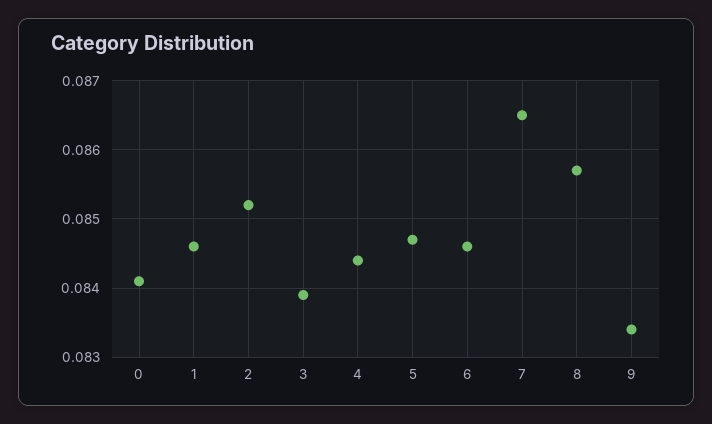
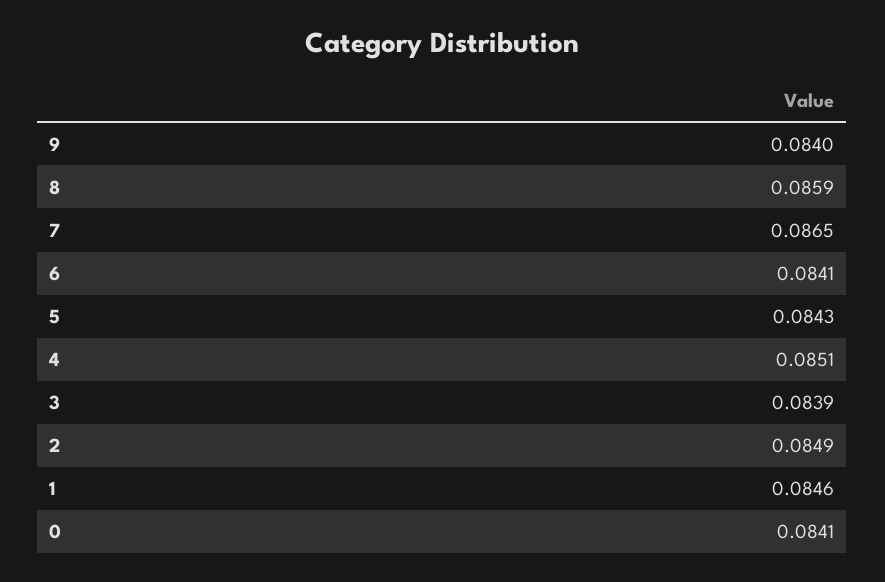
2: 0.0852 -> 0.0849
4: 0.0844 -> 0.0851
5: 0.0847 -> 0.0843
6: 0.0846 -> 0.0841
8: 0.0857 -> 0.0859
9: 0.0834 -> 0.084

